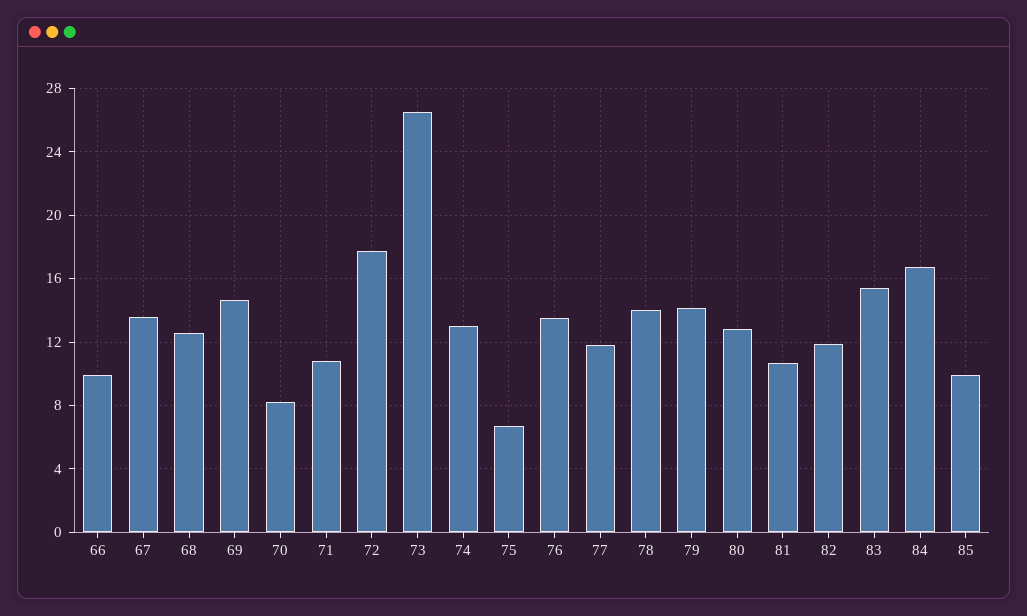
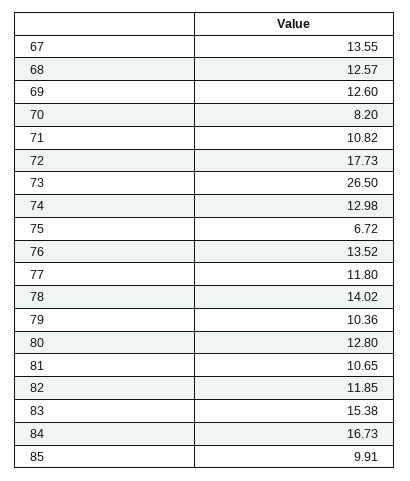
66: 10 -> none
69: 14.5 -> 12.6
79: 14 -> 10.36

